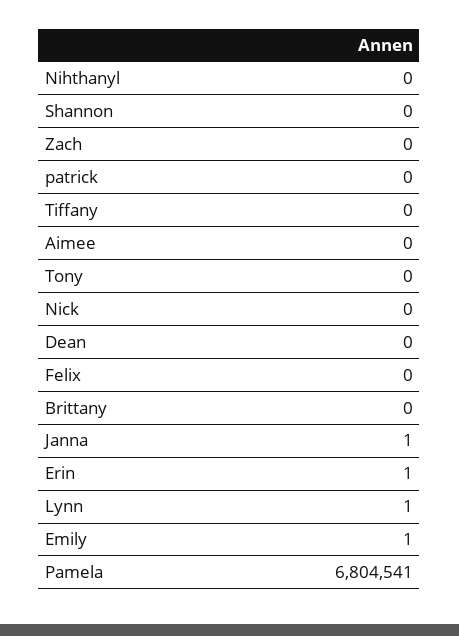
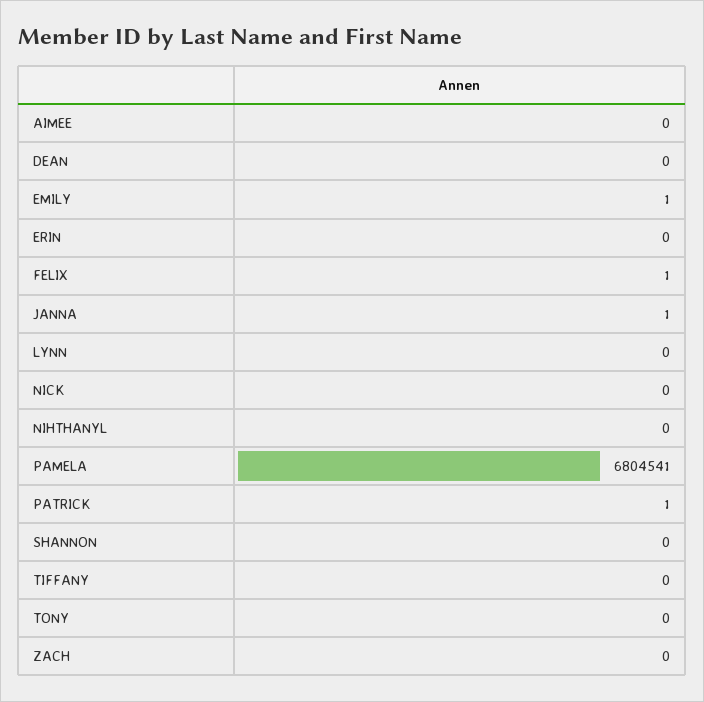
patrick: 0 -> 1
Felix: 0 -> 1
Brittany: 0 -> none
Erin: 1 -> 0
Lynn: 1 -> 0

